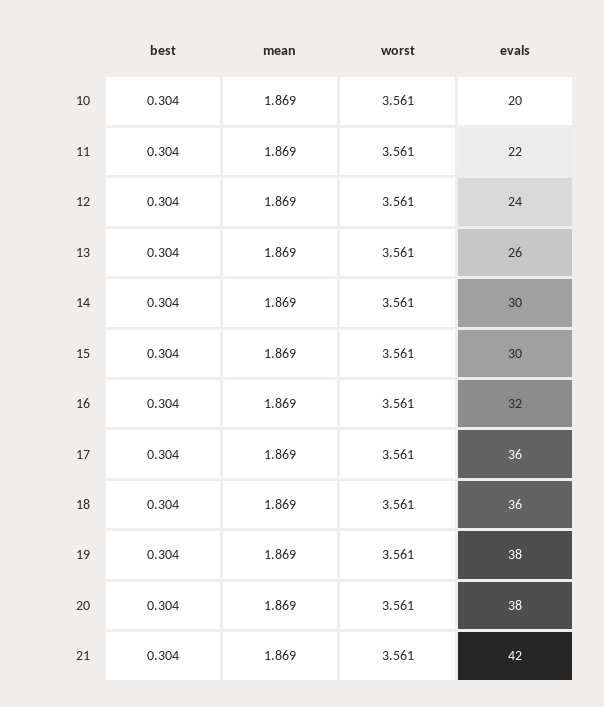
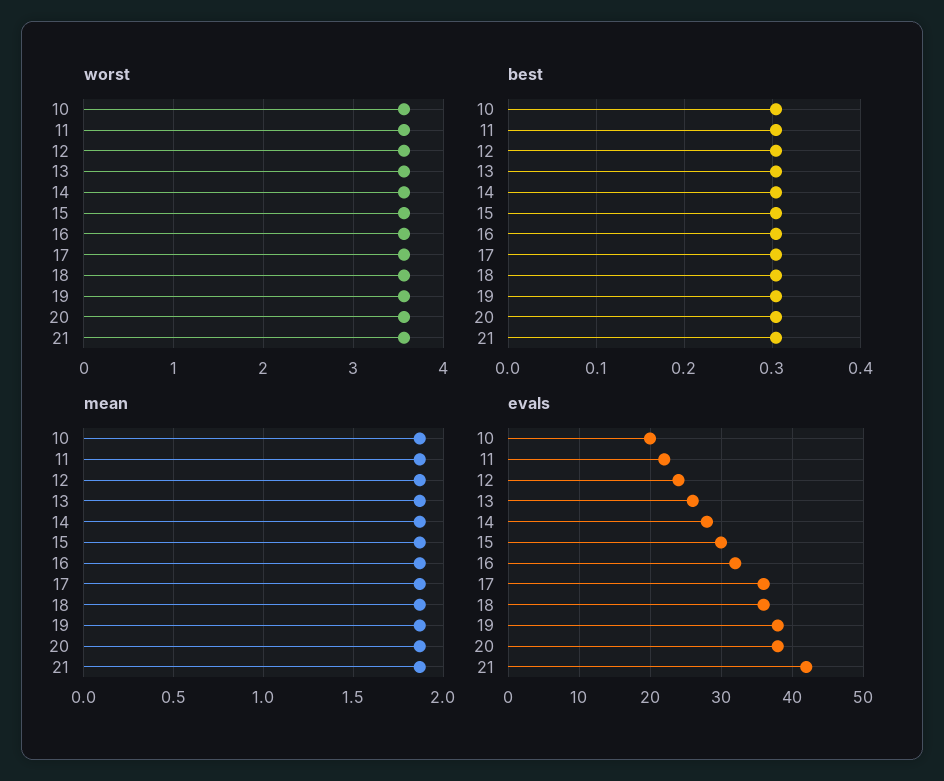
evals, 14: 30 -> 28

